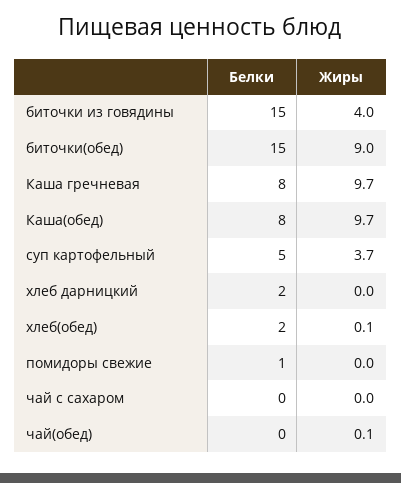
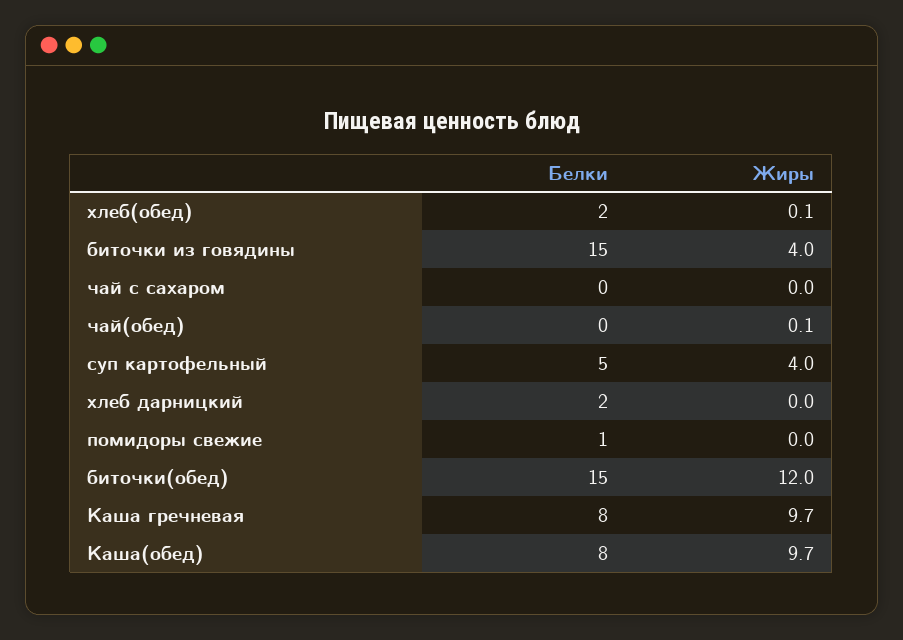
Жиры, биточки(обед): 9 -> 12
Жиры, суп картофельный: 3.7 -> 4

